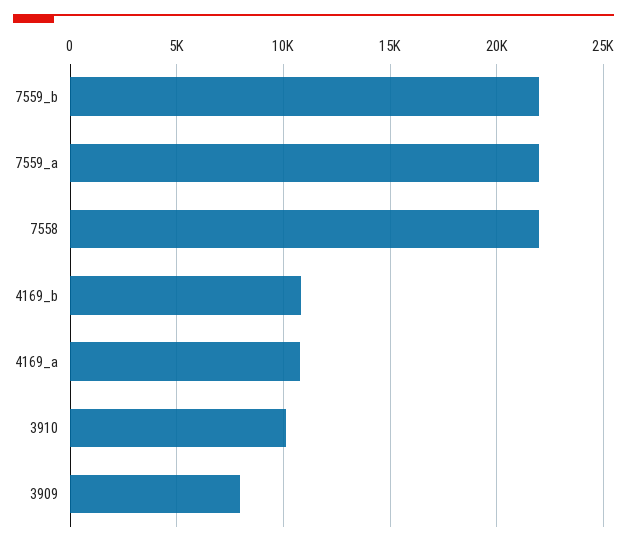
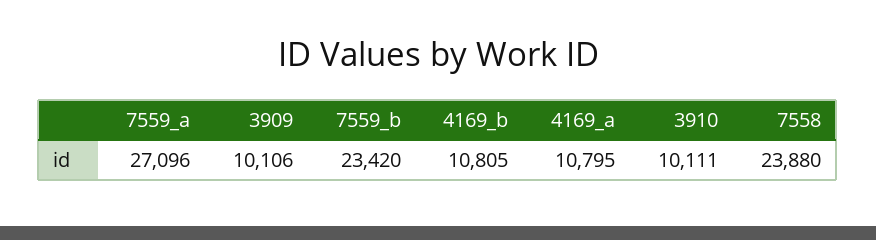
7559_b: 22000 -> 23420
7559_a: 22000 -> 27096
7558: 22000 -> 23880
3909: 8000 -> 10106

